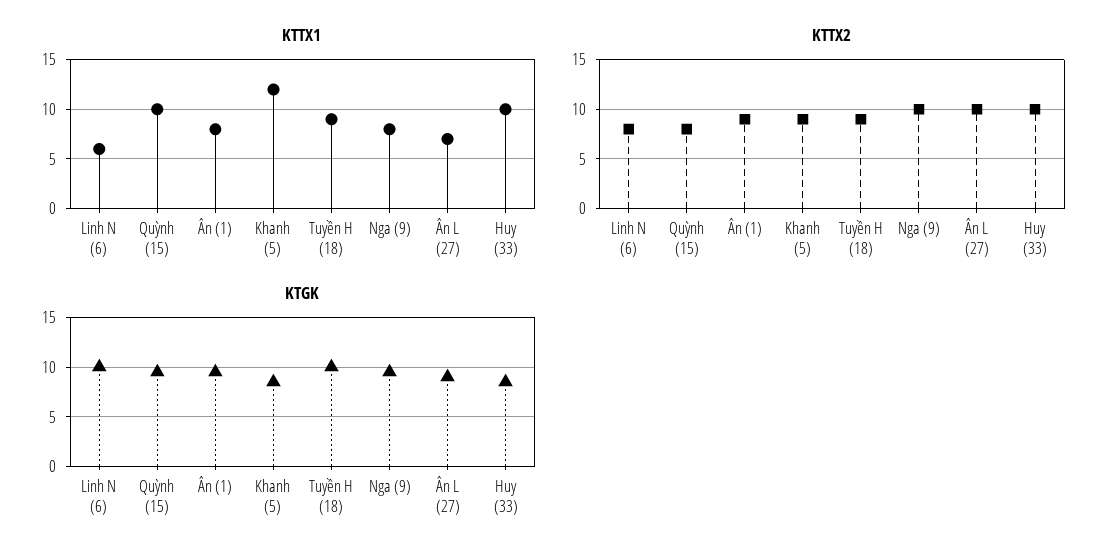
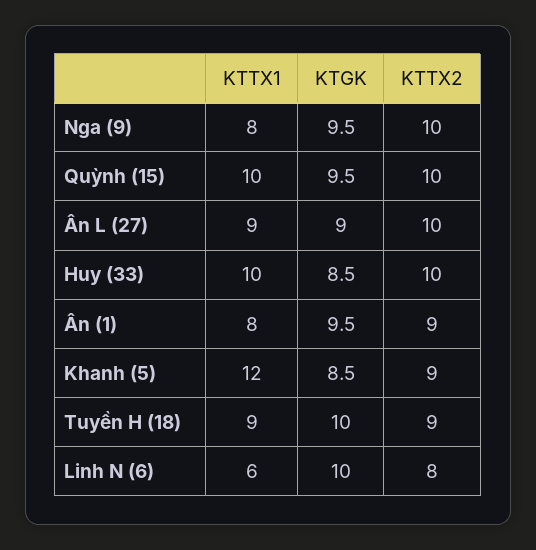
KTTX1, Ân L (27): 7 -> 9
KTTX2, Quỳnh (15): 8 -> 10

